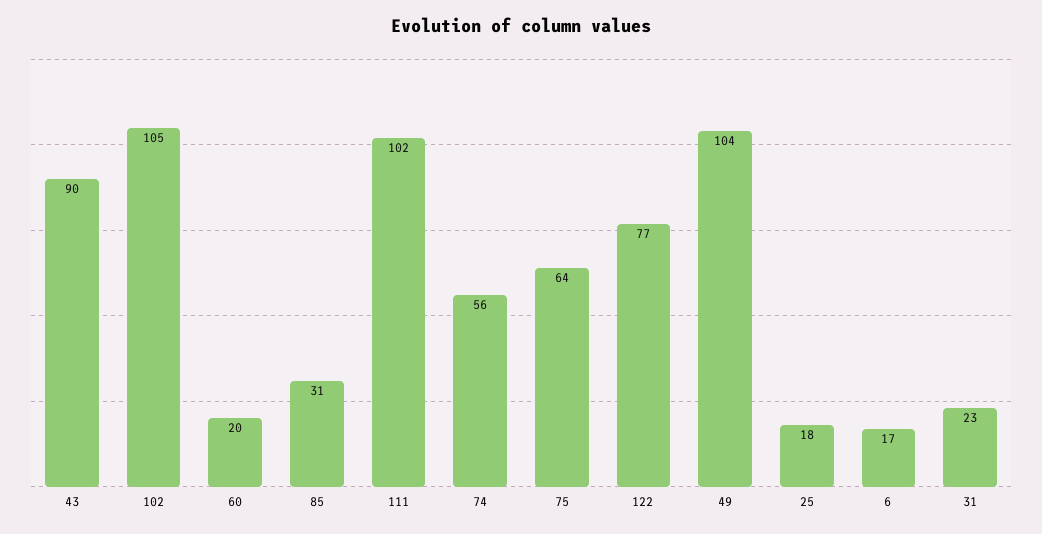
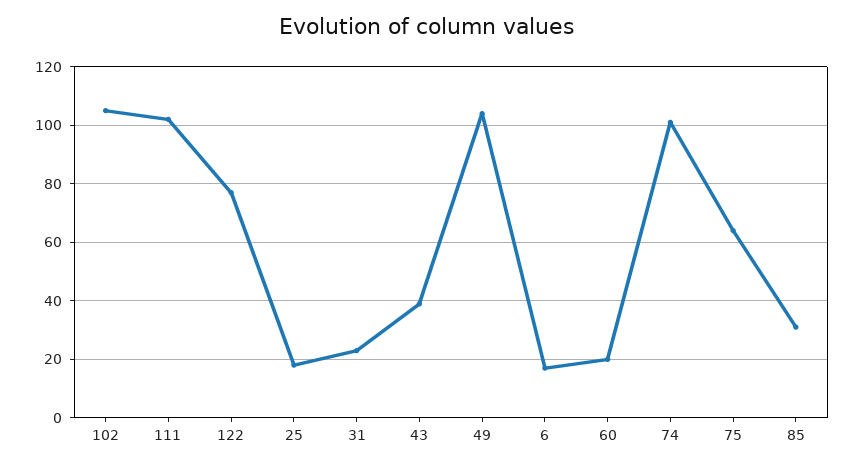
43: 90 -> 40
74: 56 -> 100

